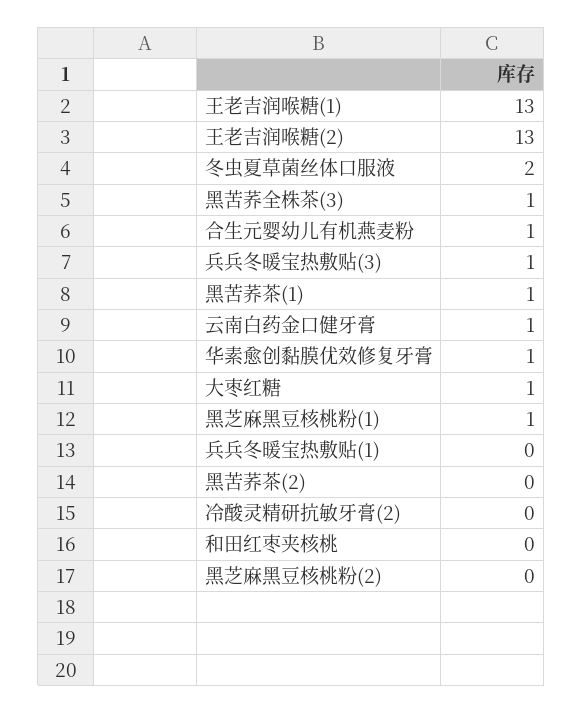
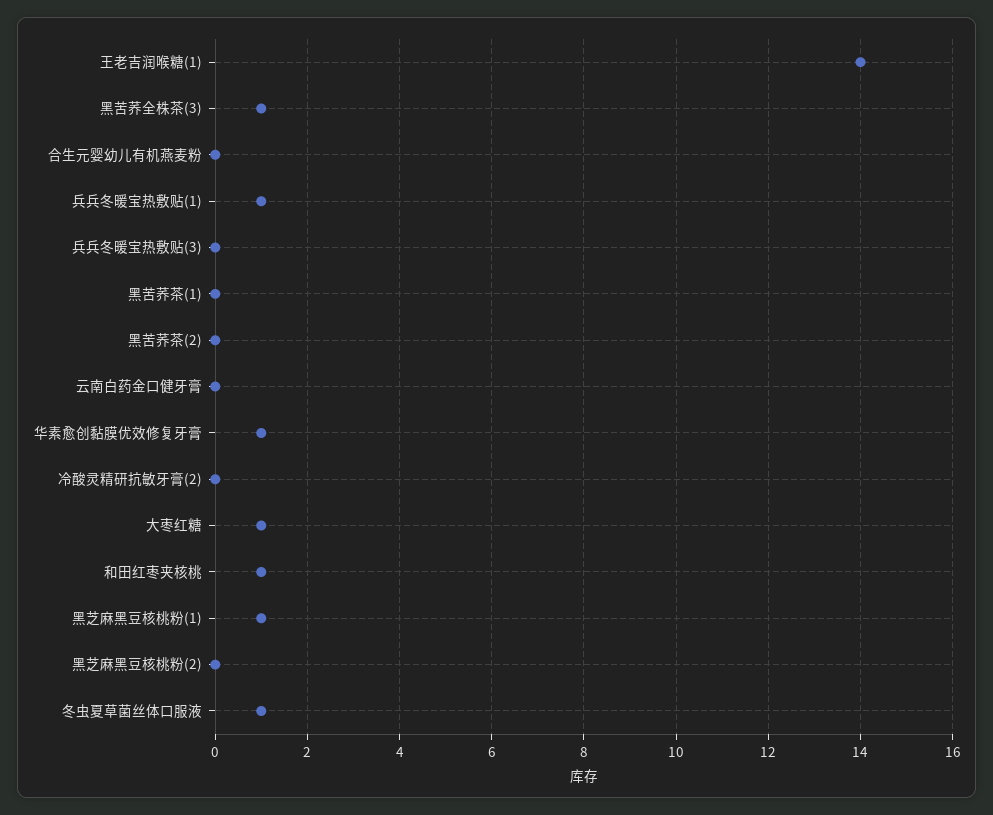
王老吉润喉糖(1): 13 -> 14
王老吉润喉糖(2): 13 -> none
冬虫夏草菌丝体口服液: 2 -> 1
合生元婴幼儿有机燕麦粉: 1 -> 0
兵兵冬暖宝热敷贴(3): 1 -> 0
黑苦荞茶(1): 1 -> 0
云南白药金口健牙膏: 1 -> 0
兵兵冬暖宝热敷贴(1): 0 -> 1
和田红枣夹核桃: 0 -> 1

